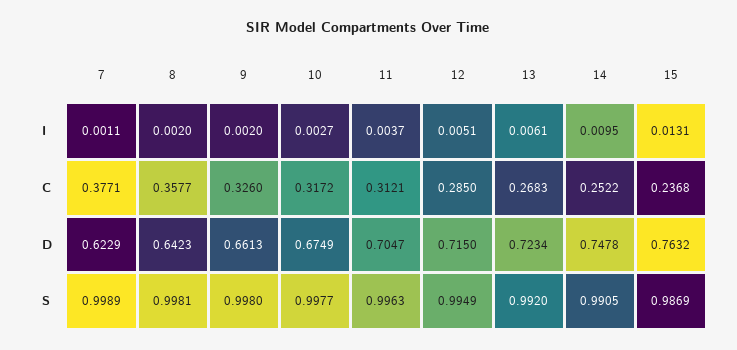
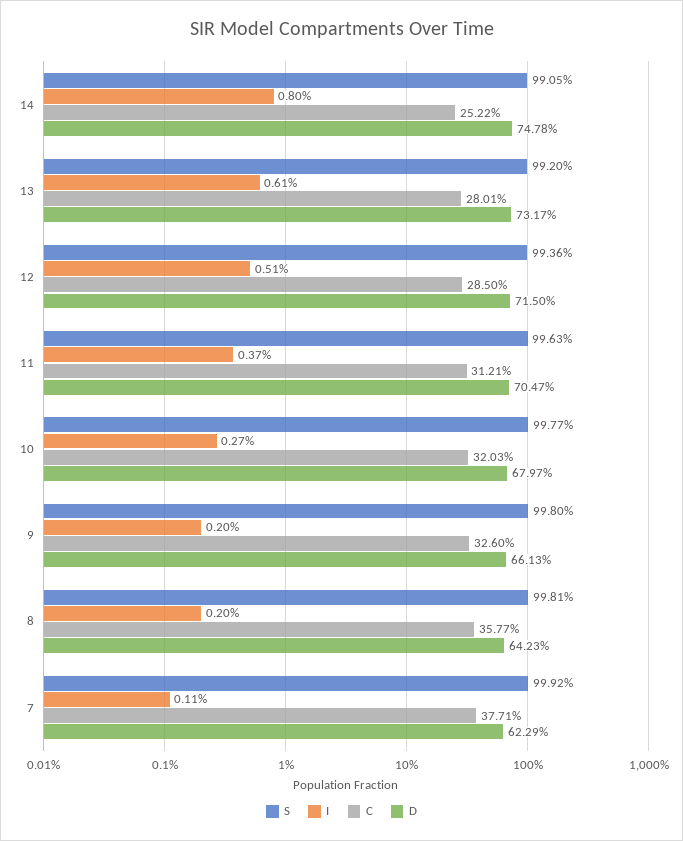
I, 14: 0.0095 -> 0.008
I, 15: 0.0131 -> none
C, 10: 0.3172 -> 0.3203
C, 13: 0.2683 -> 0.2801
C, 15: 0.2368 -> none
D, 10: 0.6749 -> 0.6797
D, 13: 0.7234 -> 0.7317
D, 15: 0.7632 -> none
S, 7: 0.9989 -> 0.9992
S, 12: 0.9949 -> 0.9936
S, 15: 0.9869 -> none

